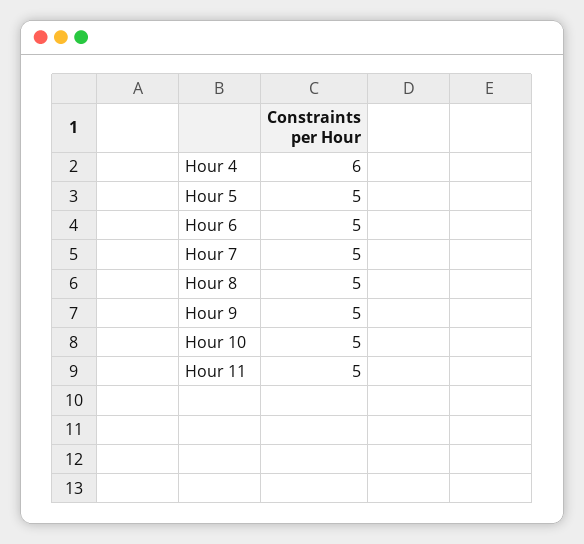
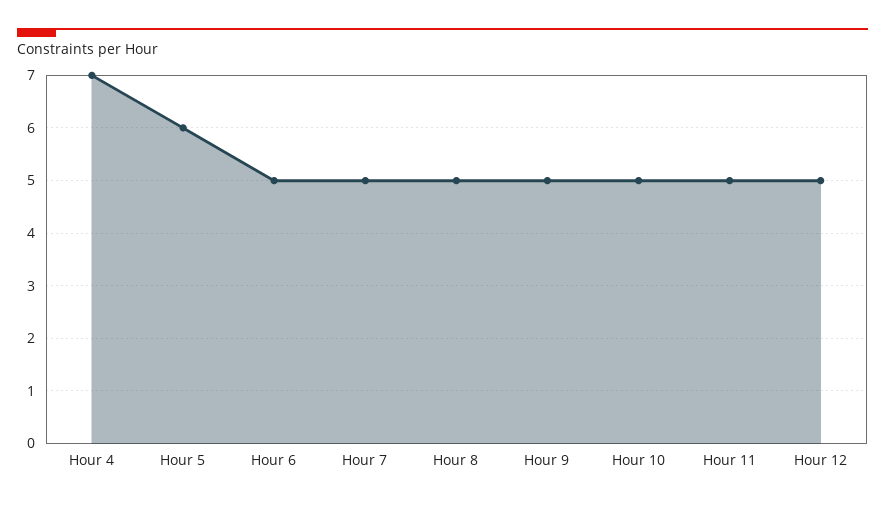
Hour 4: 6 -> 7
Hour 5: 5 -> 6
Hour 12: none -> 5

